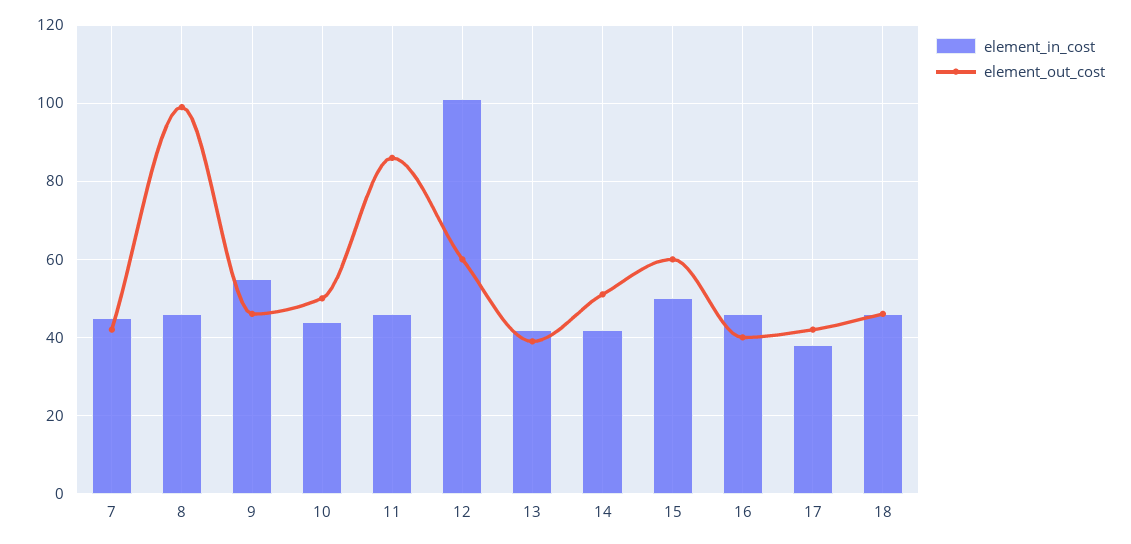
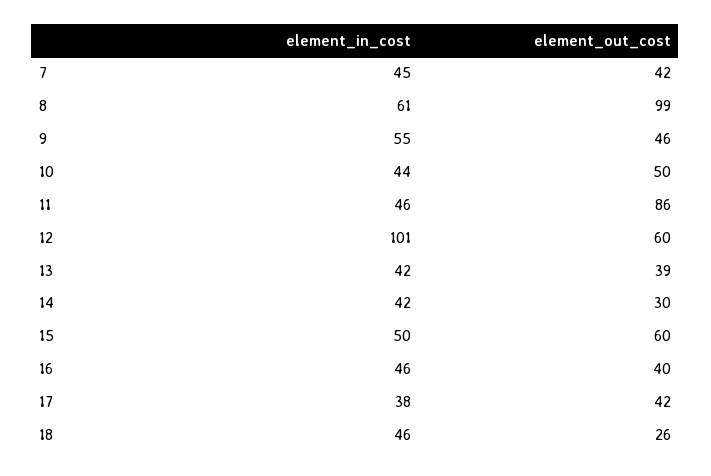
element_in_cost, 8: 45 -> 61
element_out_cost, 14: 50 -> 30
element_out_cost, 18: 45 -> 26

